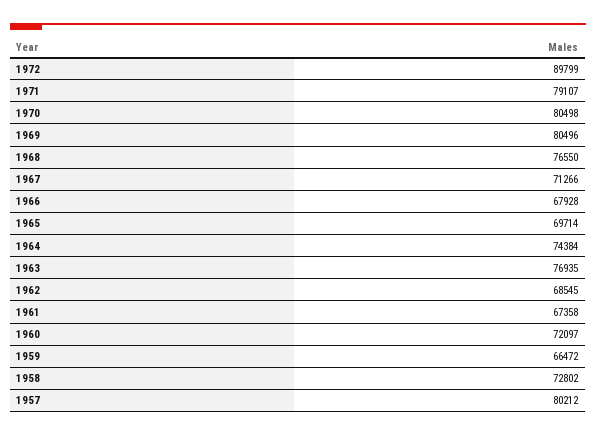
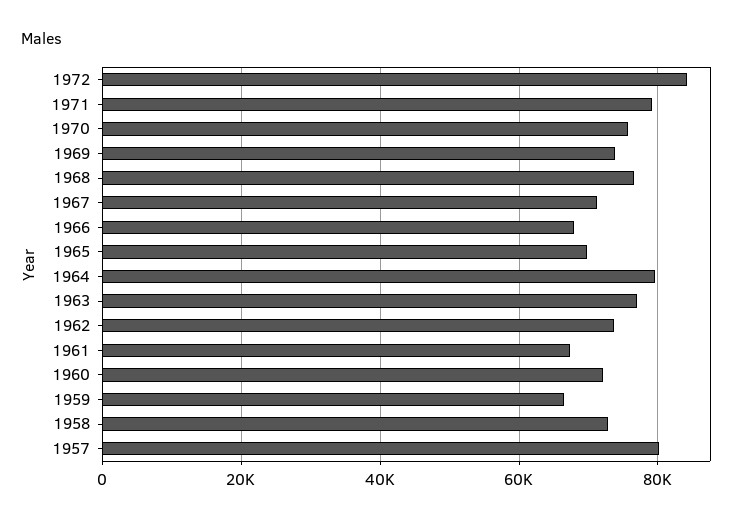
1972: 89799 -> 84000
1970: 80498 -> 76000
1969: 80496 -> 74000
1964: 74384 -> 80000
1962: 68545 -> 74000

